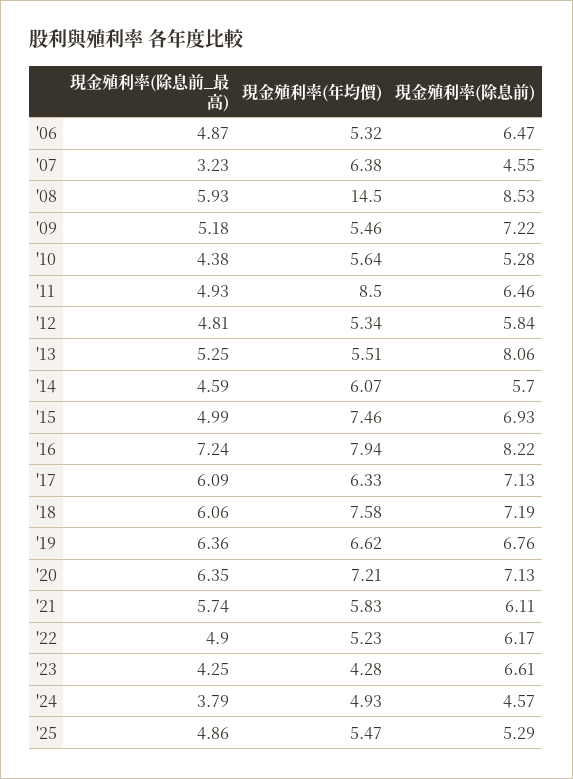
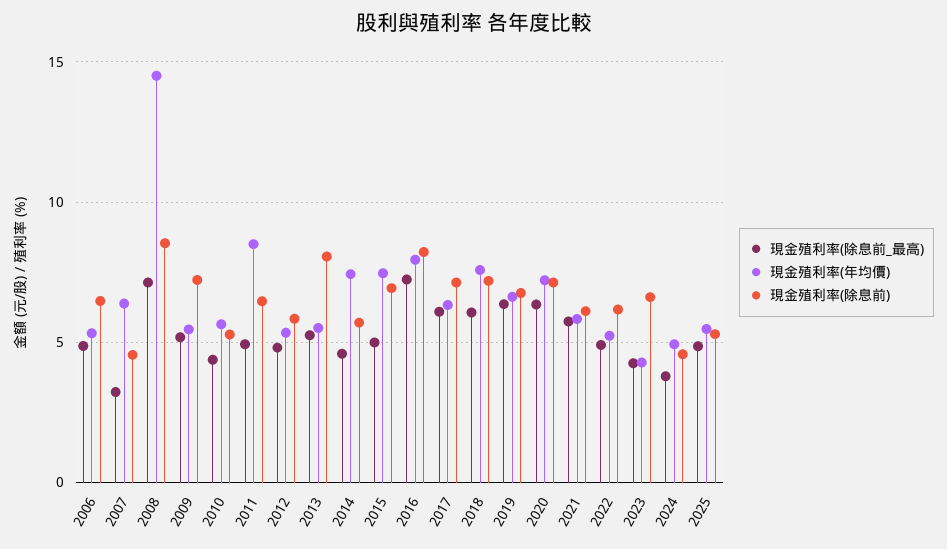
現金殖利率(除息前_最高), '08: 5.93 -> 7
現金殖利率(年均價), '14: 6.07 -> 7.5

